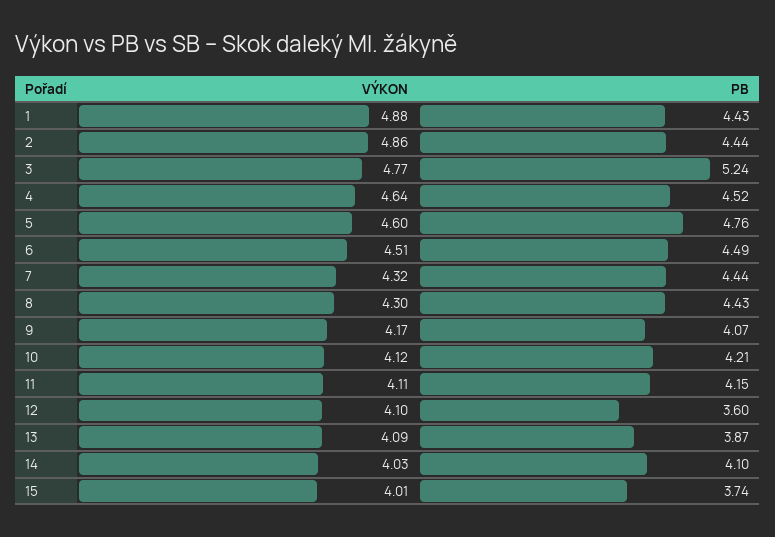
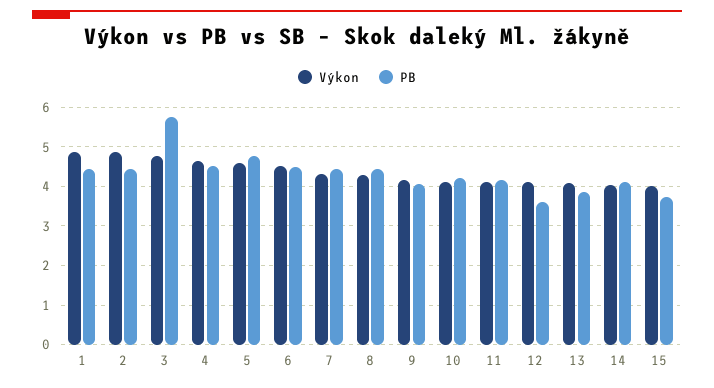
PB, 3: 5.24 -> 5.8

